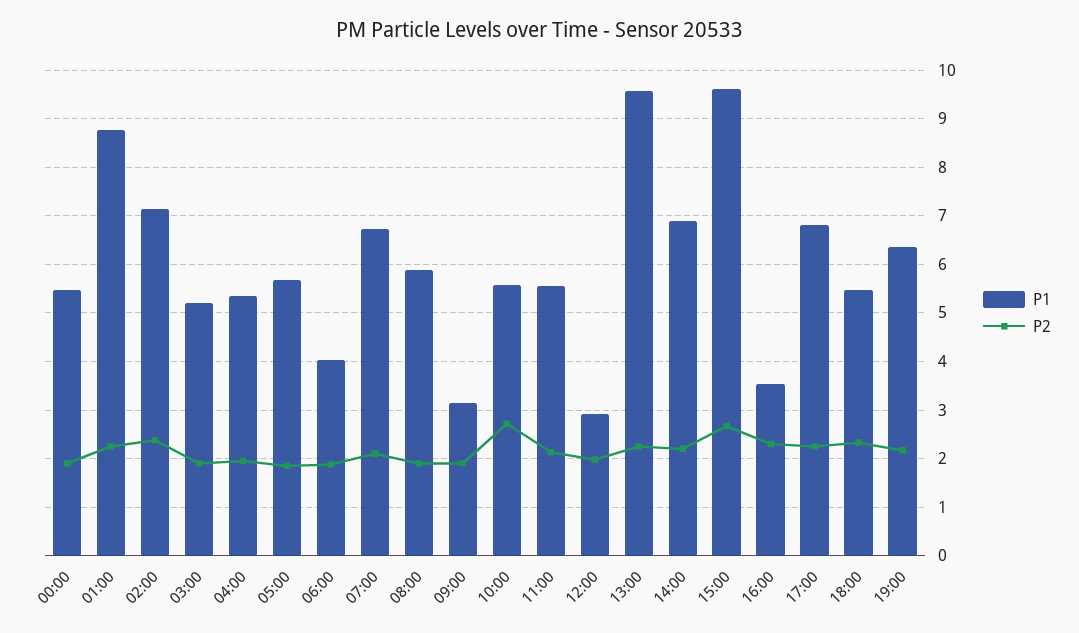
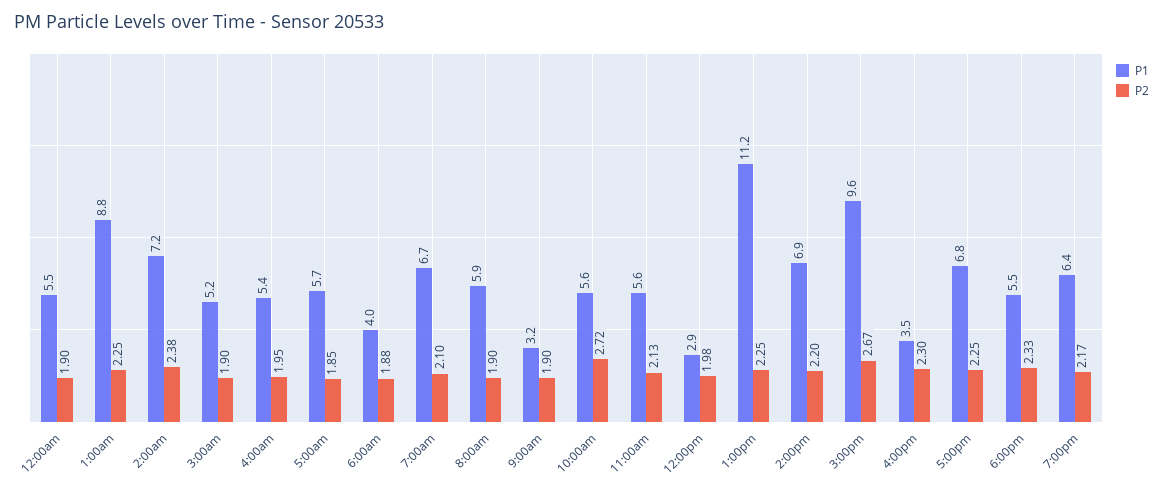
P1, 13:00: 9.6 -> 11.2

